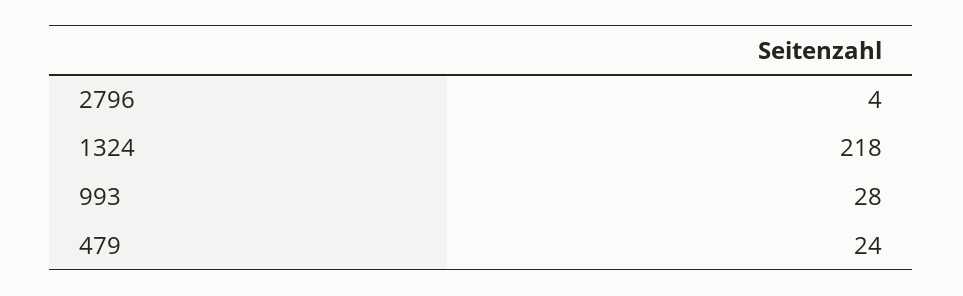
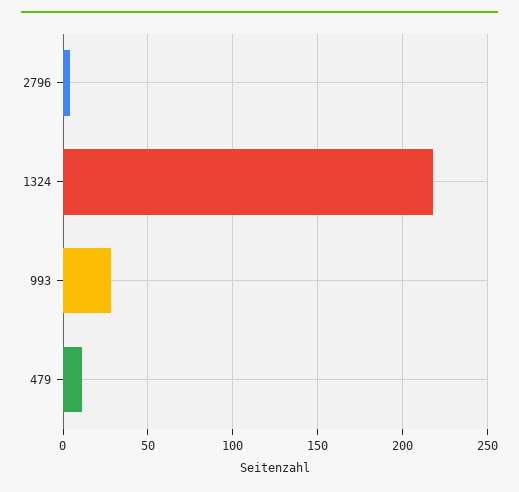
479: 24 -> 10

